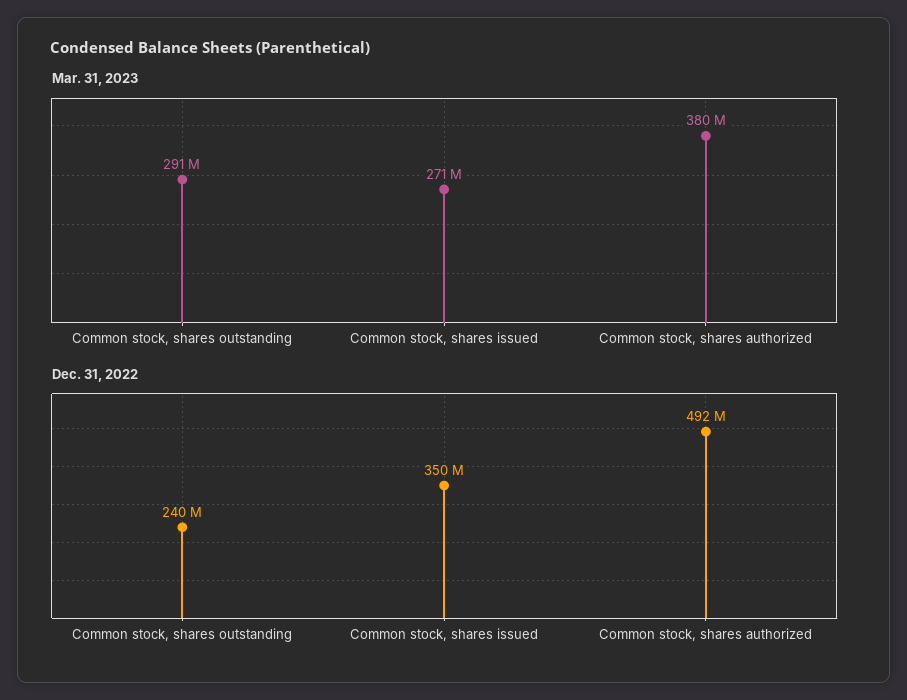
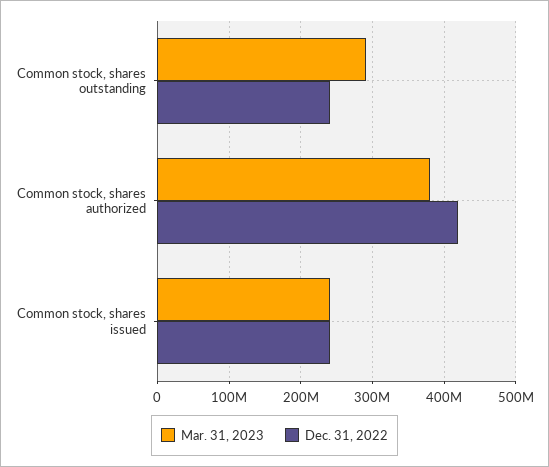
Mar. 31, 2023, Common stock, shares issued: 271000000 -> 240000000
Dec. 31, 2022, Common stock, shares issued: 350000000 -> 240000000
Dec. 31, 2022, Common stock, shares authorized: 492000000 -> 420000000

